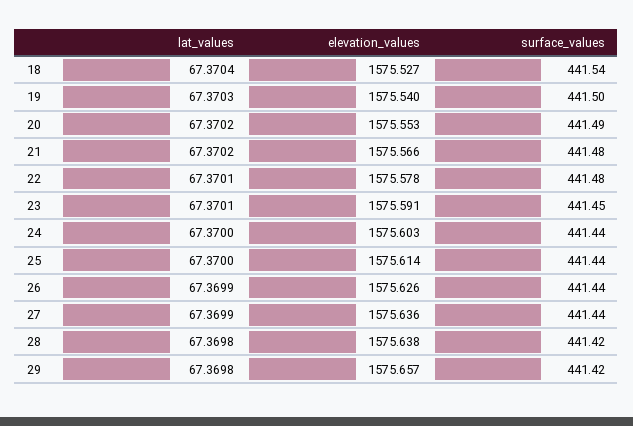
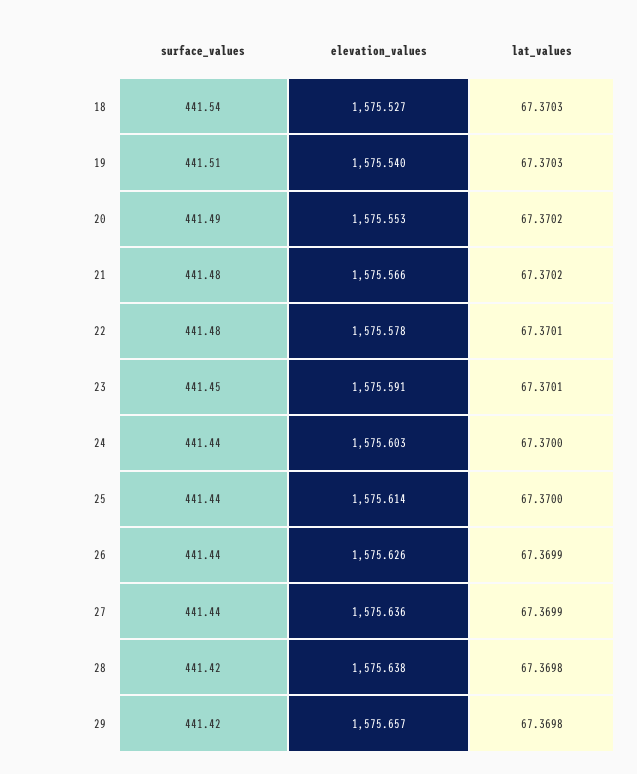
lat_values, 18: 67.3704 -> 67.3703
surface_values, 19: 441.5 -> 441.51

